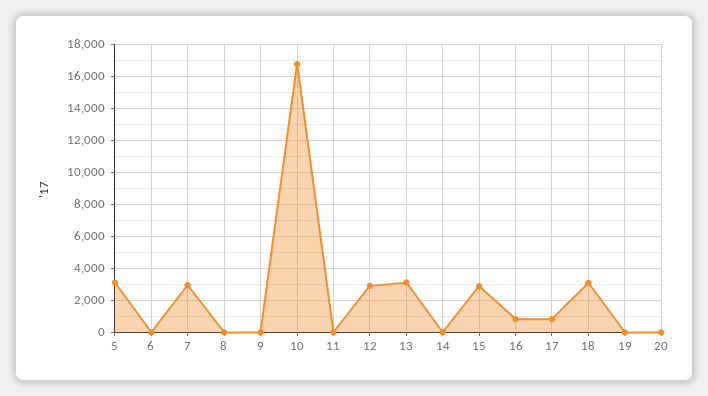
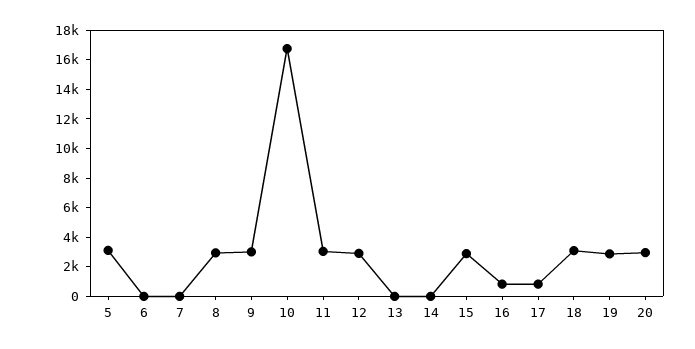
7: 3000 -> 0
8: 0 -> 3000
9: 0 -> 3000
11: 0 -> 3000
13: 3000 -> 0
19: 0 -> 3000
20: 0 -> 3000

